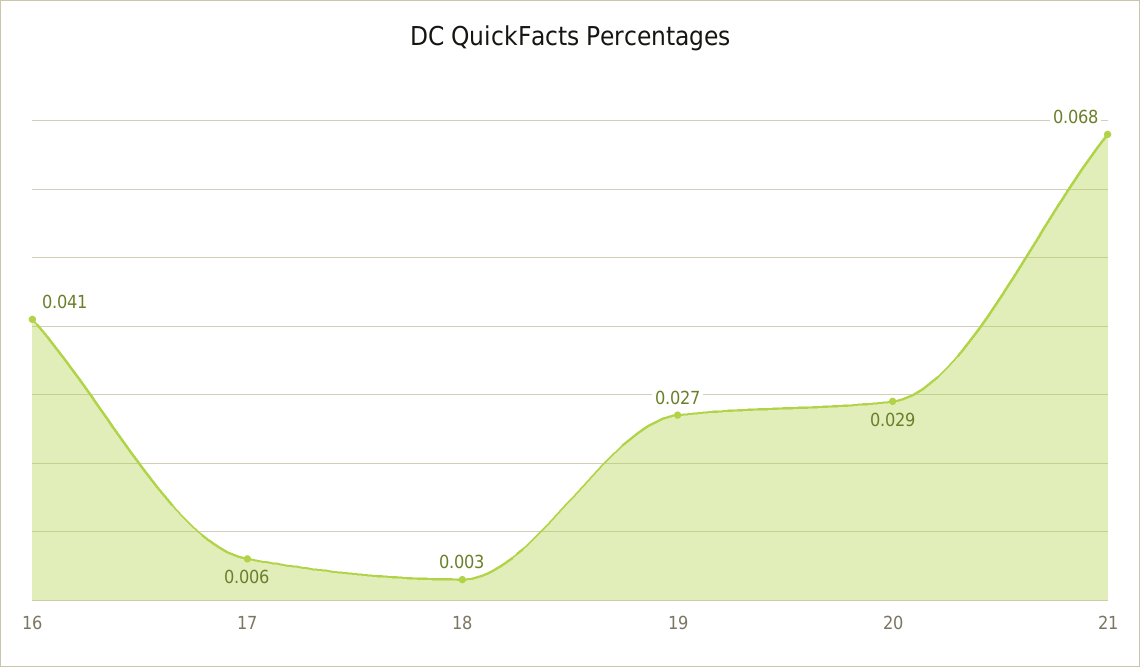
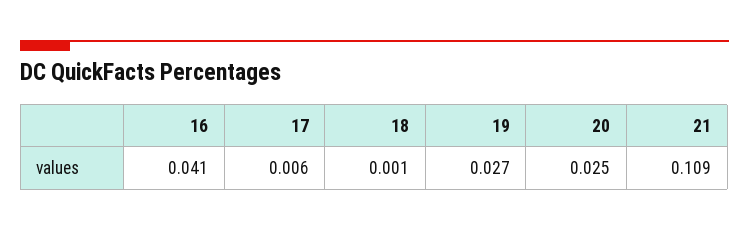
18: 0.003 -> 0.001
20: 0.029 -> 0.025
21: 0.068 -> 0.109

